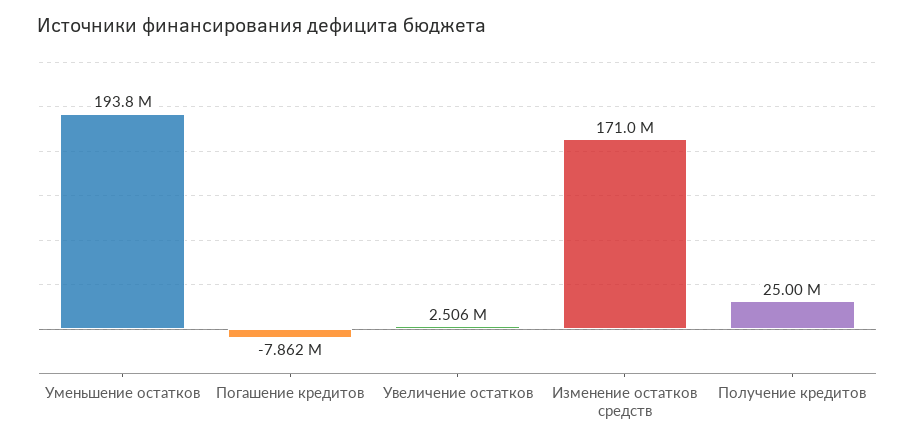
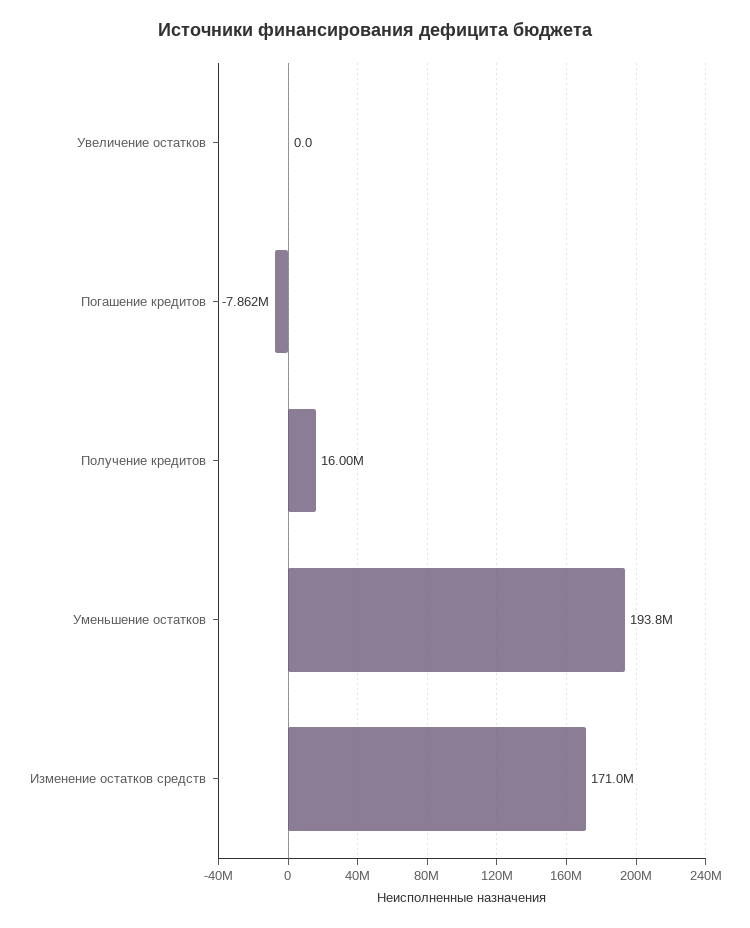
Увеличение остатков: 2506000 -> 0
Получение кредитов: 25000000 -> 16000000

